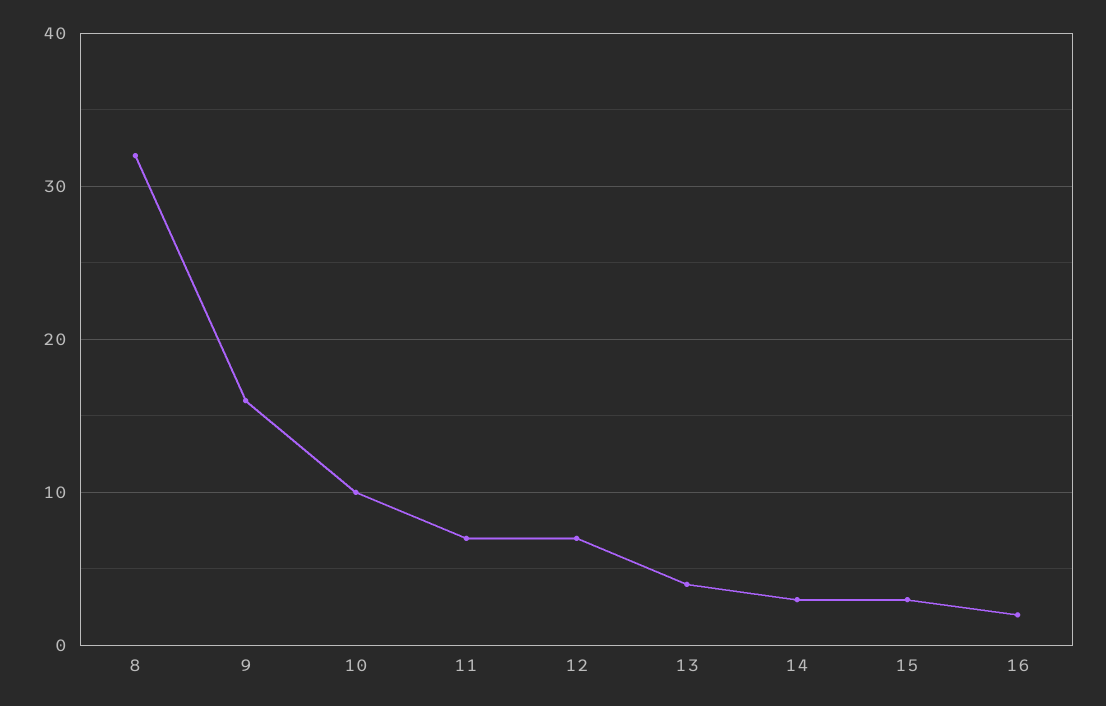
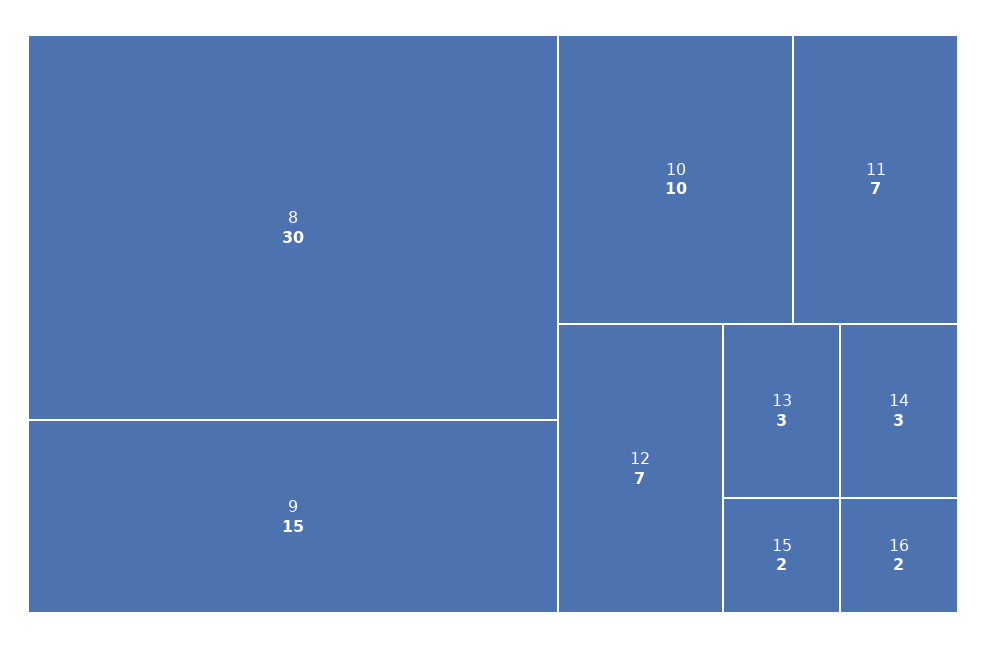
8: 32 -> 30
9: 16 -> 15
13: 4 -> 3
15: 3 -> 2

